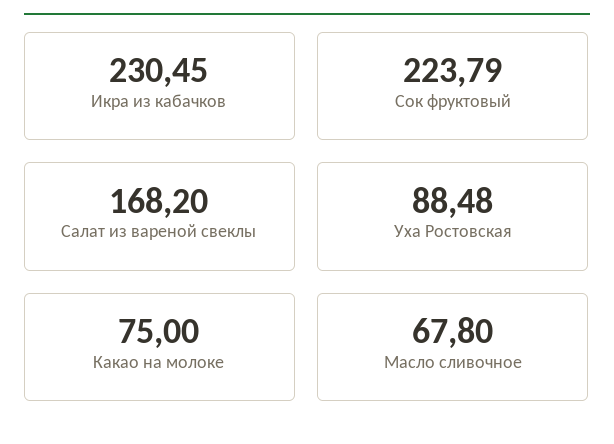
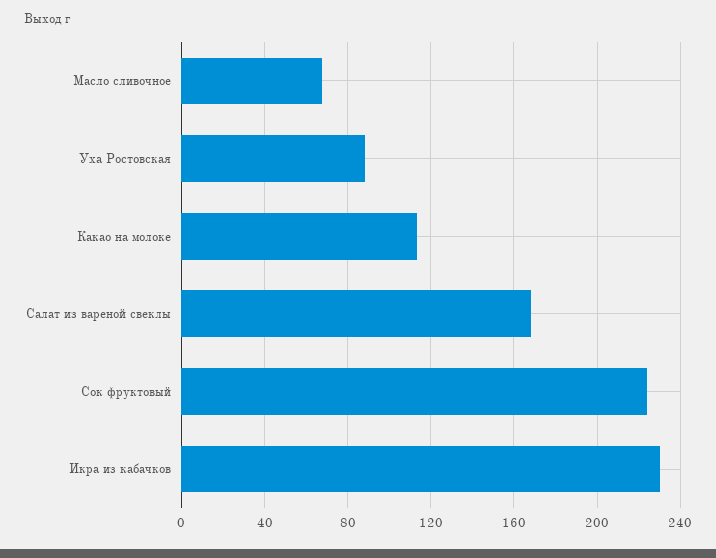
Какао на молоке: 75 -> 115

